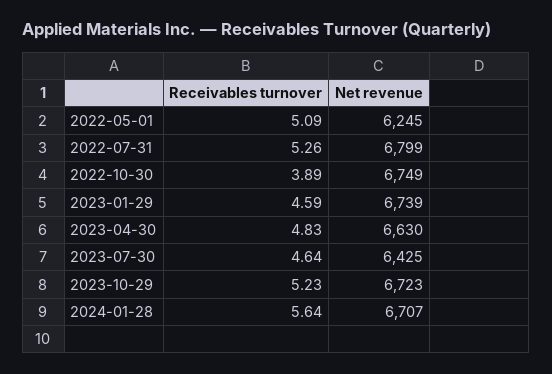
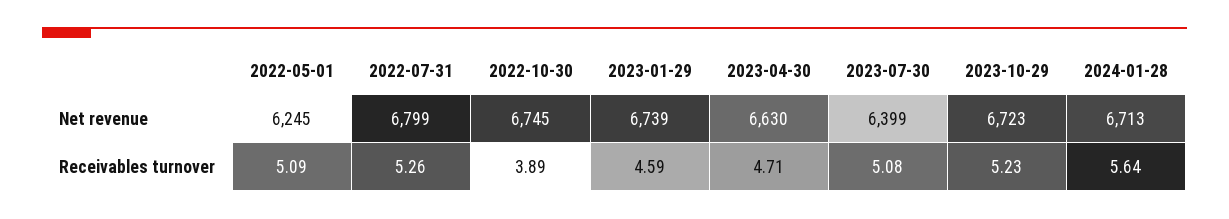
Net revenue, 2022-10-30: 6749 -> 6745
Receivables turnover, 2023-04-30: 4.83 -> 4.71
Receivables turnover, 2023-07-30: 4.64 -> 5.08
Net revenue, 2023-07-30: 6425 -> 6399
Net revenue, 2024-01-28: 6707 -> 6713

